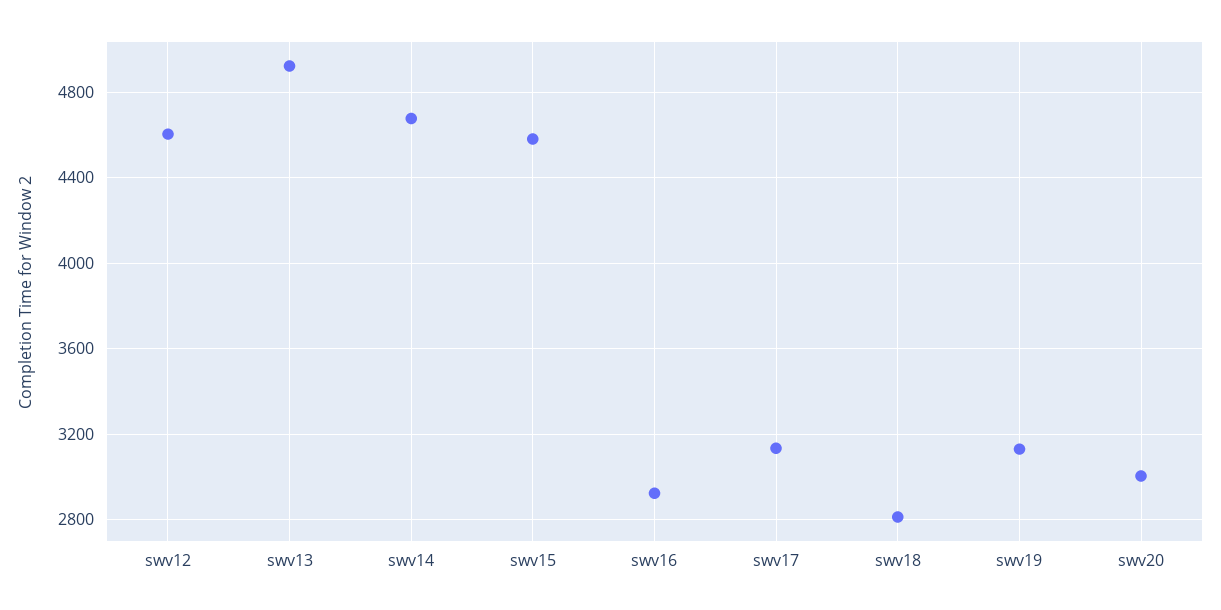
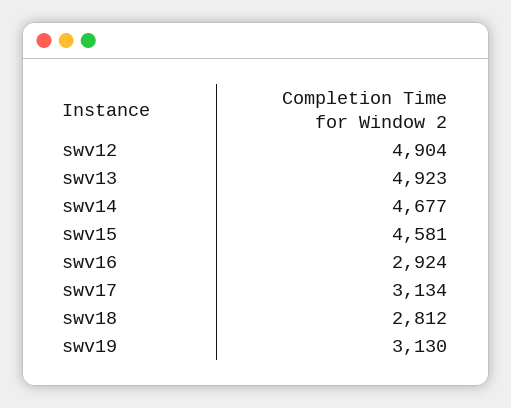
swv12: 4600 -> 4904
swv20: 3000 -> none

